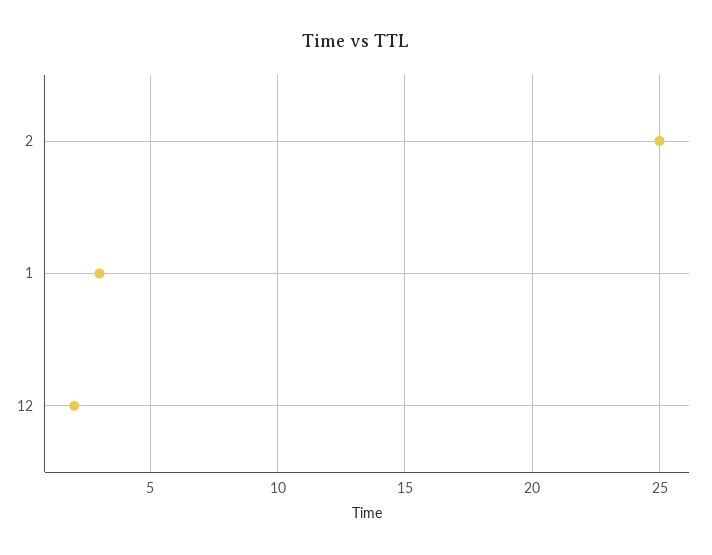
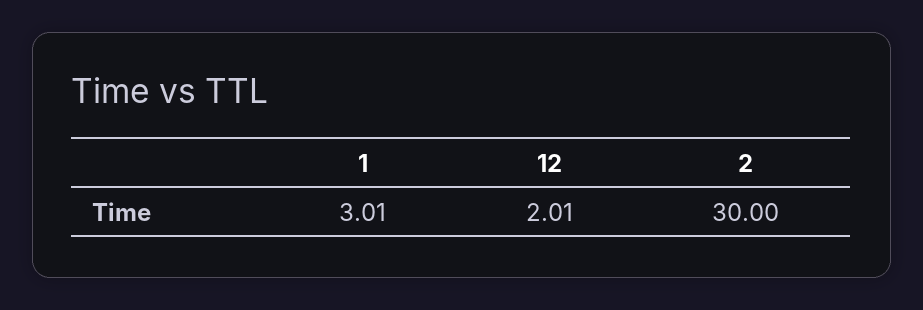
2: 25 -> 30

